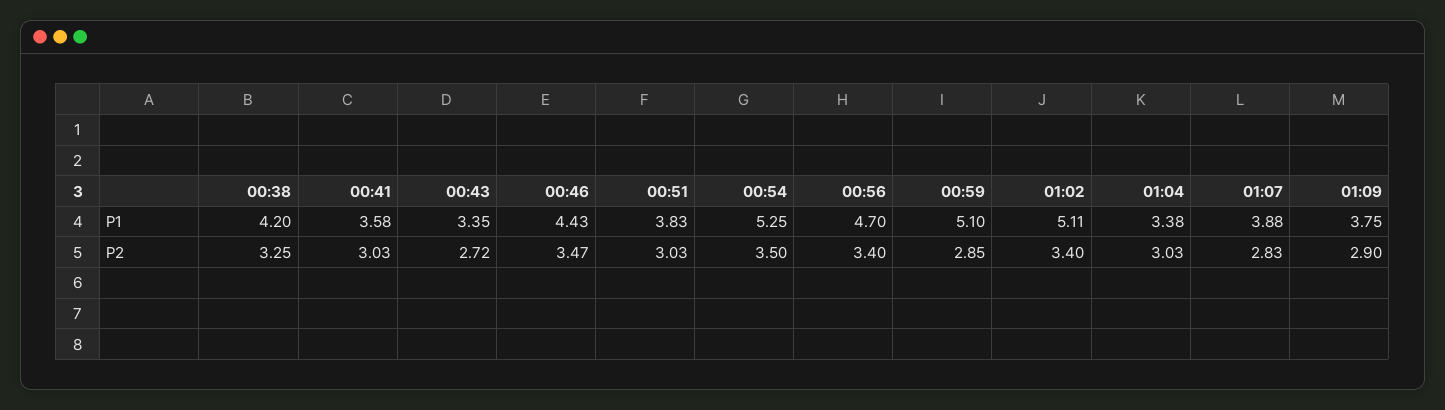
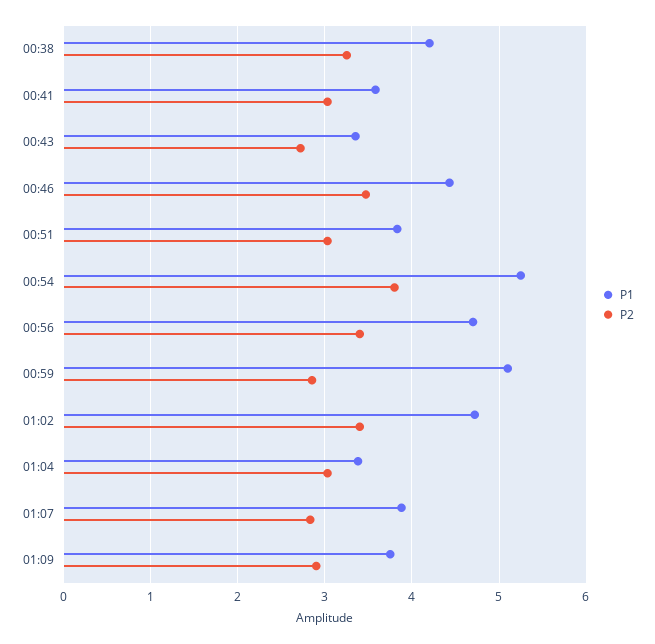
P1, 01:02: 5.11 -> 4.7
P2, 00:54: 3.5 -> 3.8

